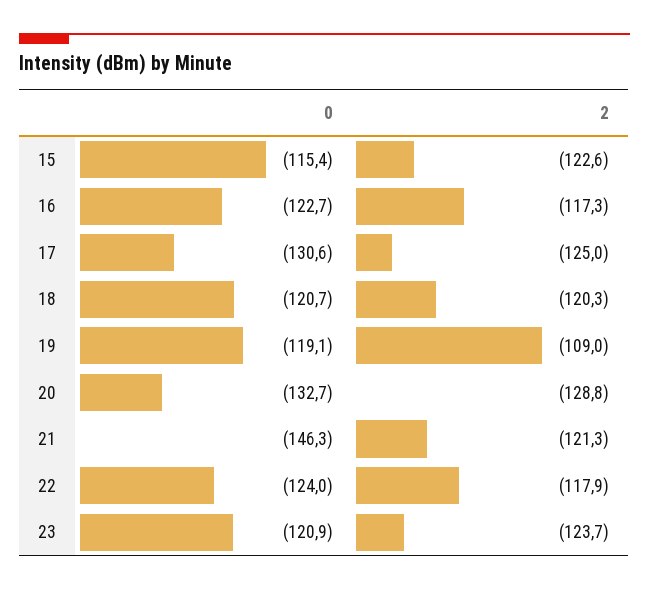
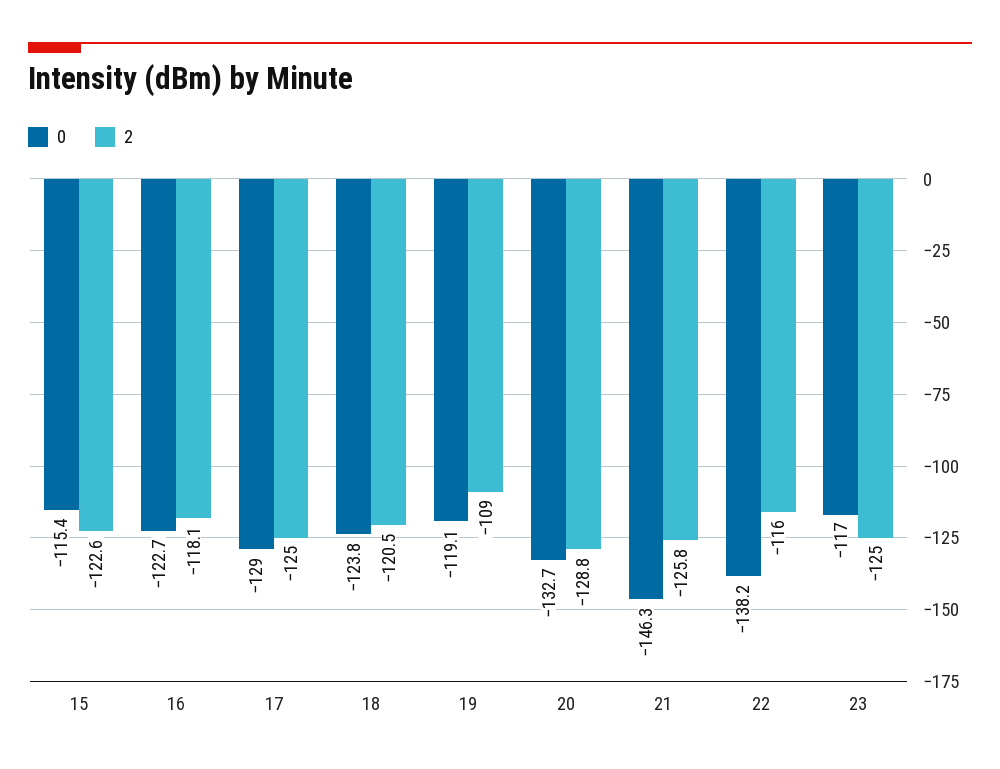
2, 16: -117.3 -> -118.1
0, 17: -130.6 -> -129
0, 18: -120.7 -> -123.8
2, 18: -120.3 -> -120.5
2, 21: -121.3 -> -125.8
0, 22: -124 -> -138.2
2, 22: -117.9 -> -116
0, 23: -120.9 -> -117
2, 23: -123.7 -> -125

